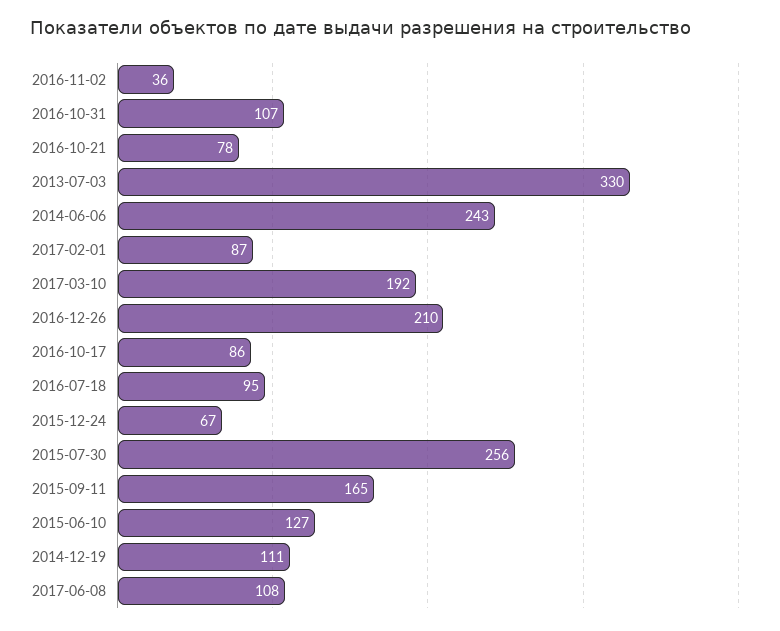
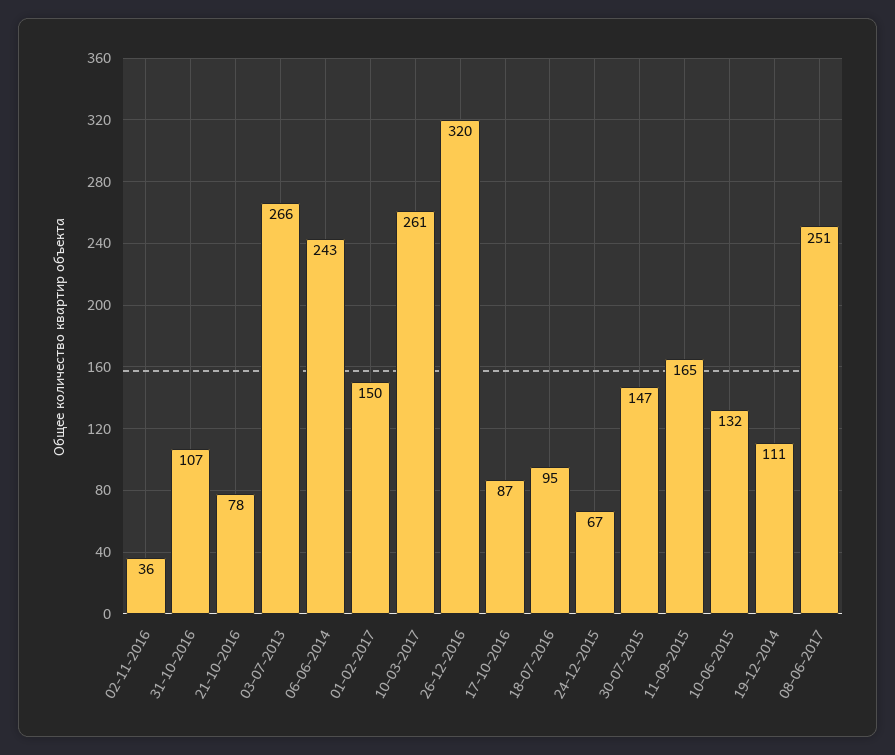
2013-07-03: 330 -> 266
2017-02-01: 87 -> 150
2017-03-10: 192 -> 261
2016-12-26: 210 -> 320
2016-10-17: 86 -> 87
2015-07-30: 256 -> 147
2015-06-10: 127 -> 132
2017-06-08: 108 -> 251

